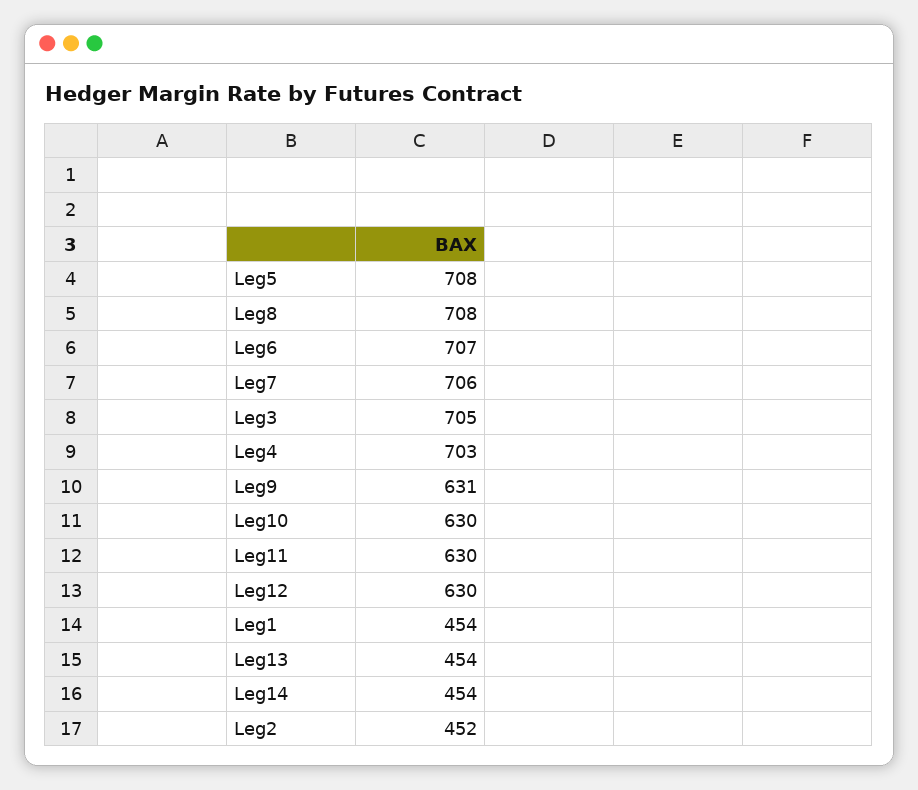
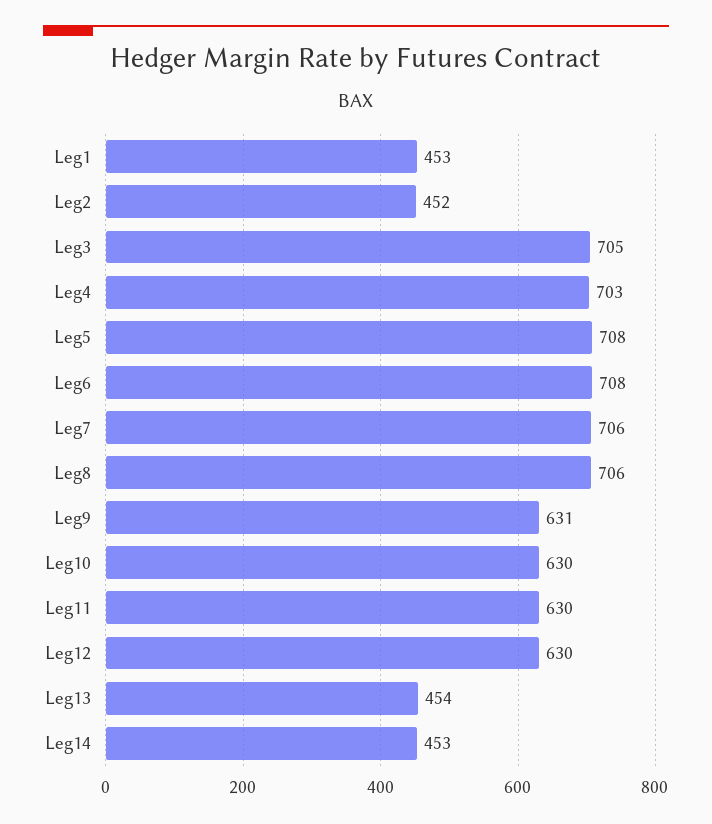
Leg8: 708 -> 706
Leg6: 707 -> 708
Leg1: 454 -> 453
Leg14: 454 -> 453

